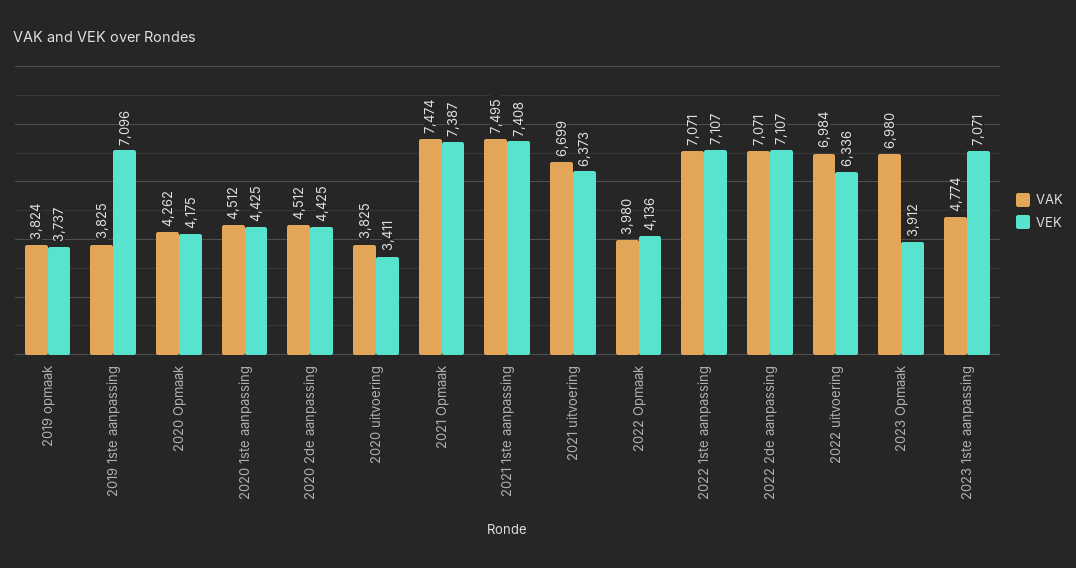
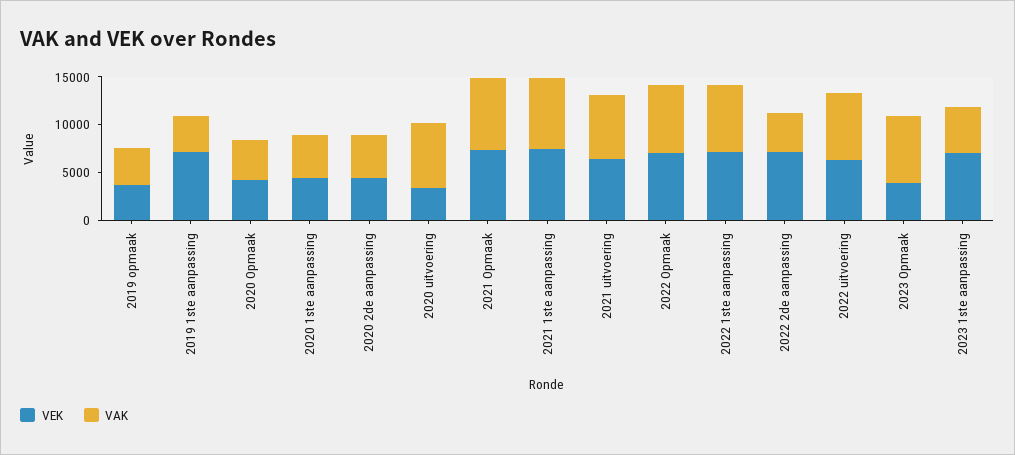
VAK, 2020 uitvoering: 3825 -> 7000
VAK, 2022 Opmaak: 3980 -> 7000
VEK, 2022 Opmaak: 4136 -> 7000
VAK, 2022 2de aanpassing: 7071 -> 4000

